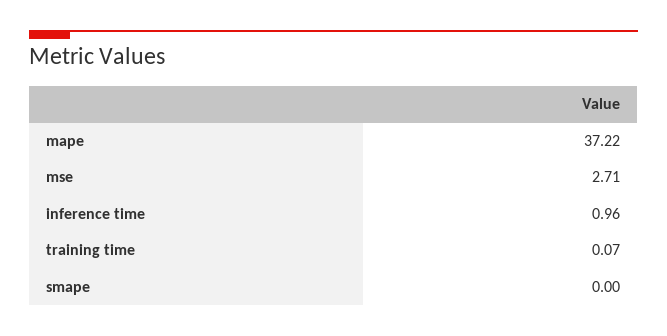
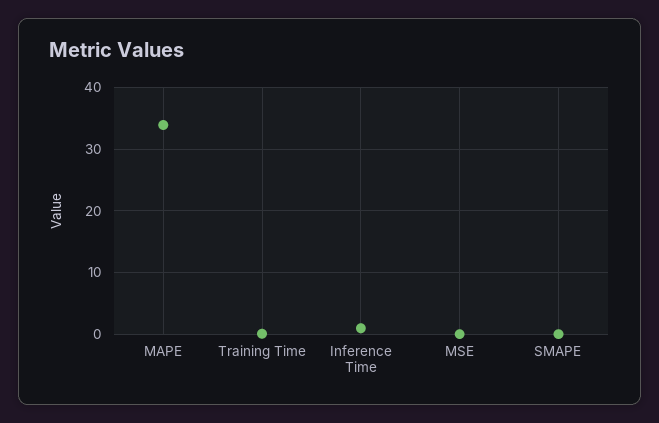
mape: 37.22 -> 34
mse: 2.71 -> 0

